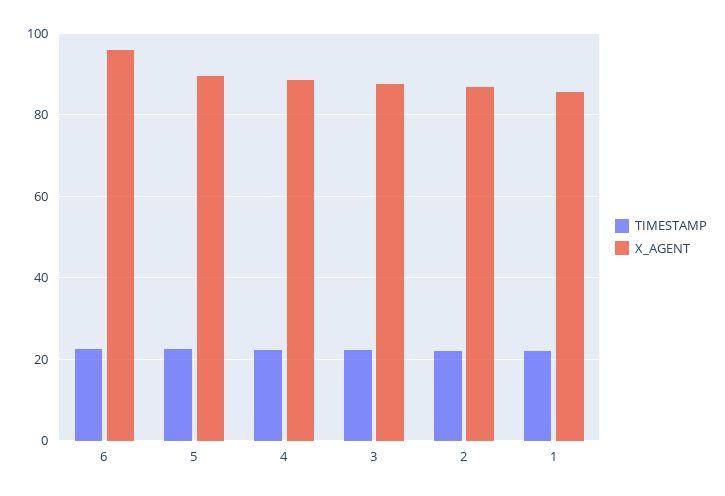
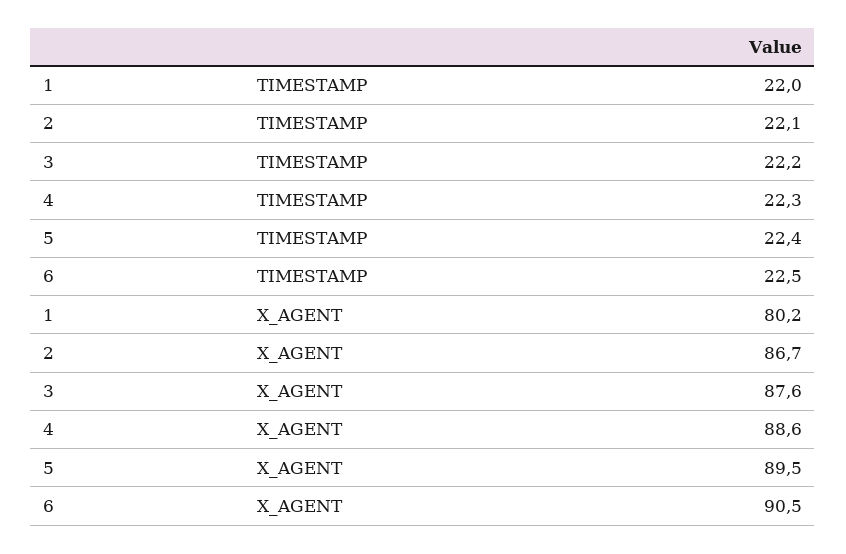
X_AGENT, 6: 96 -> 90.5
X_AGENT, 1: 86 -> 80.2

